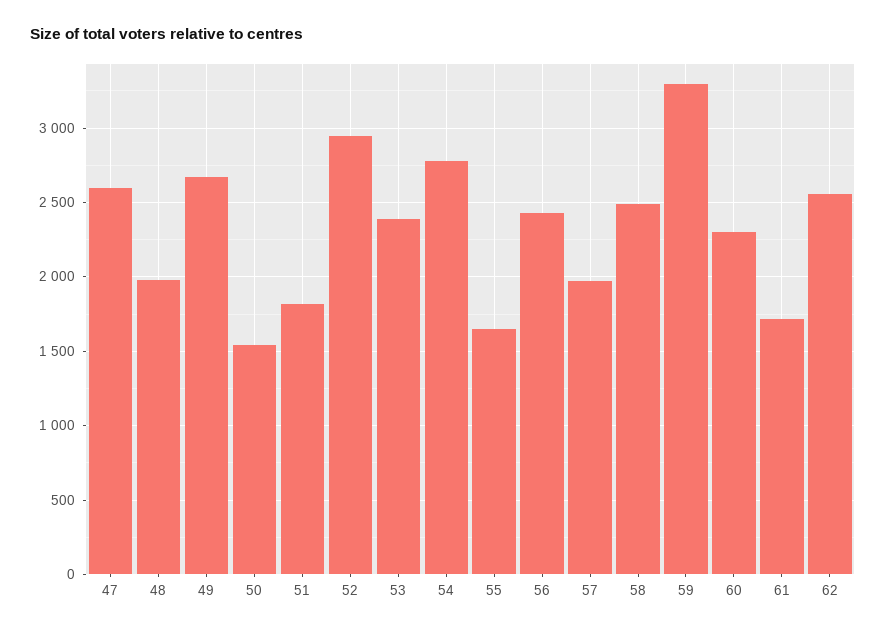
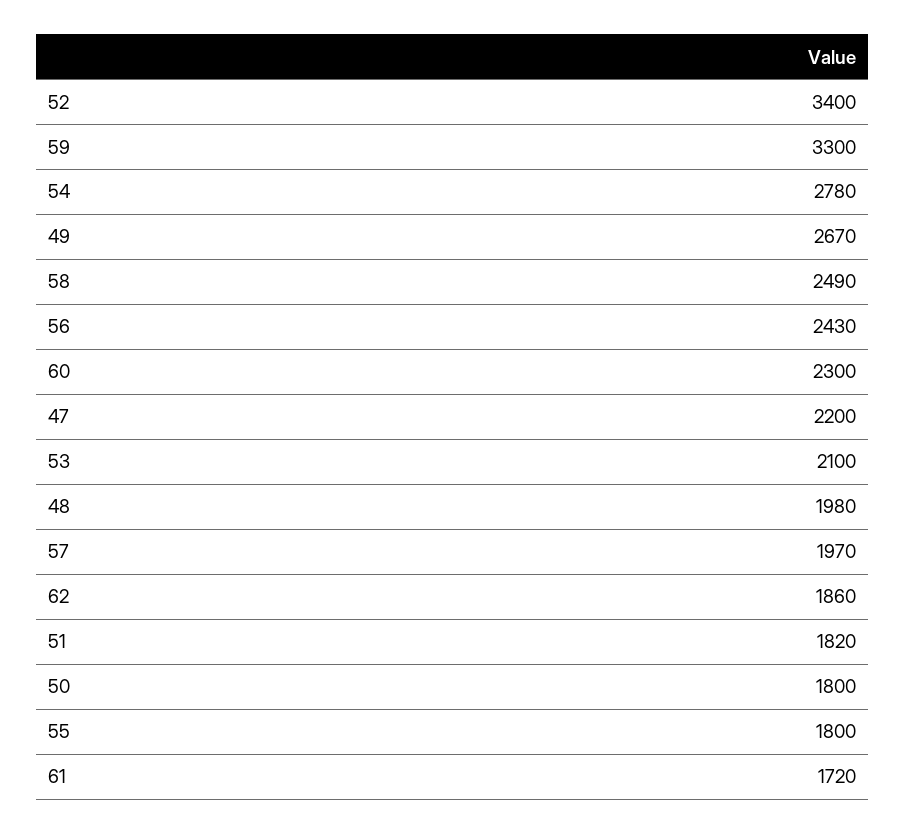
47: 2600 -> 2200
50: 1550 -> 1800
52: 2950 -> 3400
53: 2400 -> 2100
55: 1650 -> 1800
62: 2550 -> 1860

